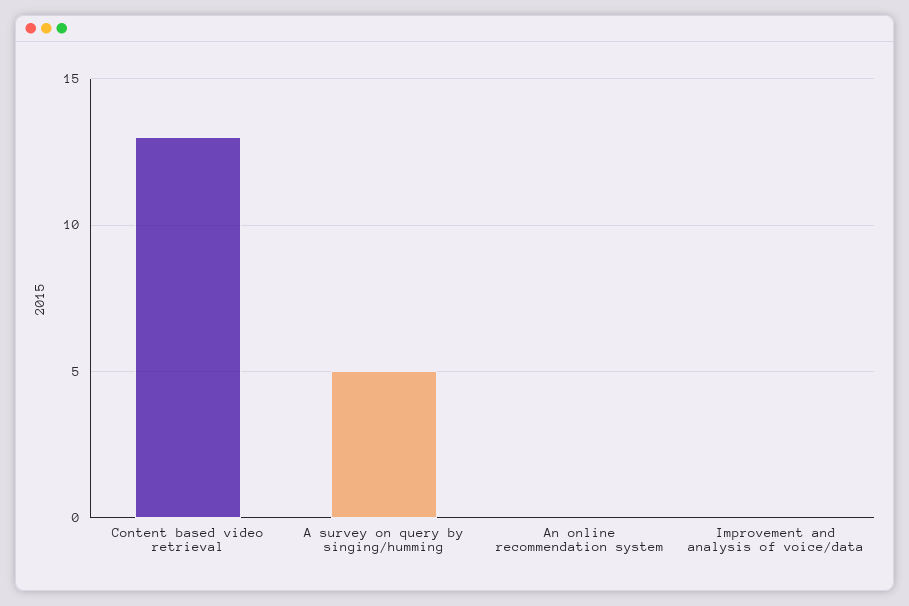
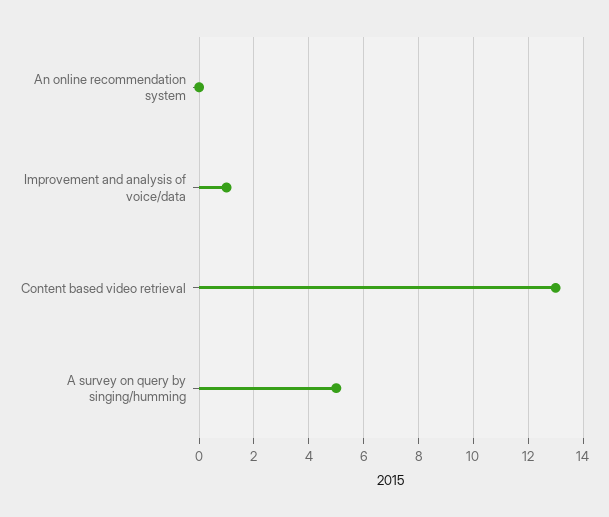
Improvement and analysis of voice/data: 0 -> 1

